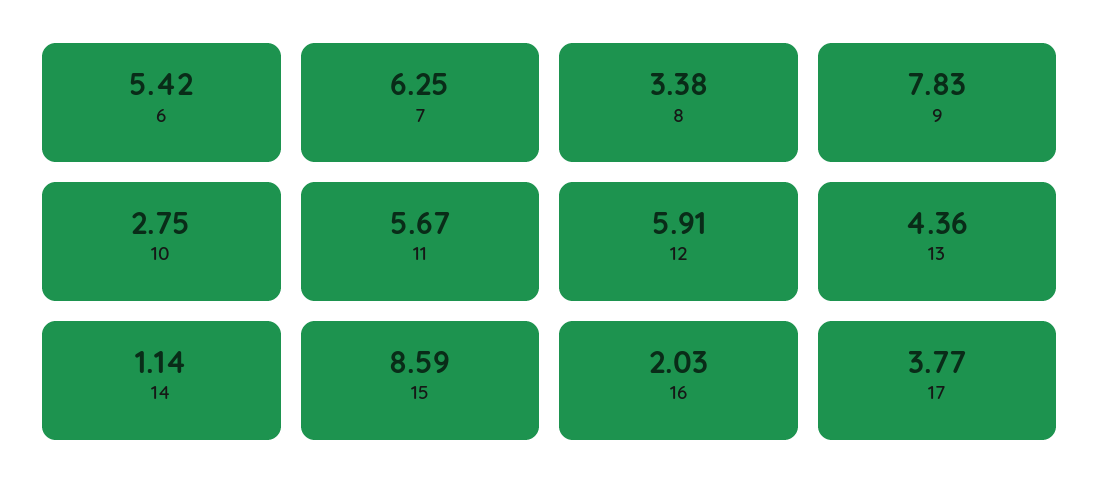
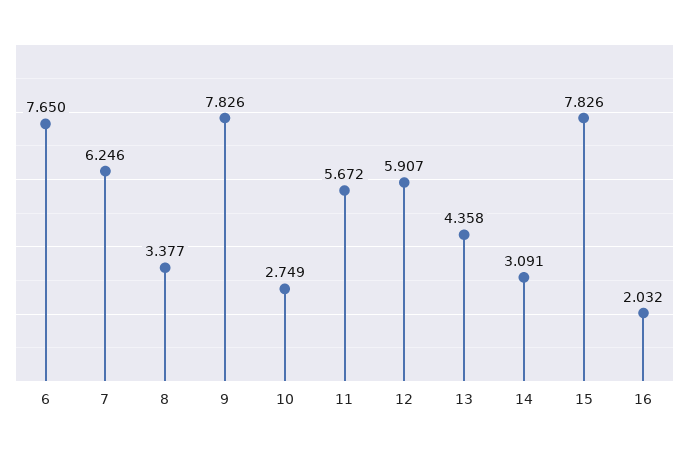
6: 5.42 -> 7.65
14: 1.14 -> 3.091
15: 8.59 -> 7.826
17: 3.77 -> none

